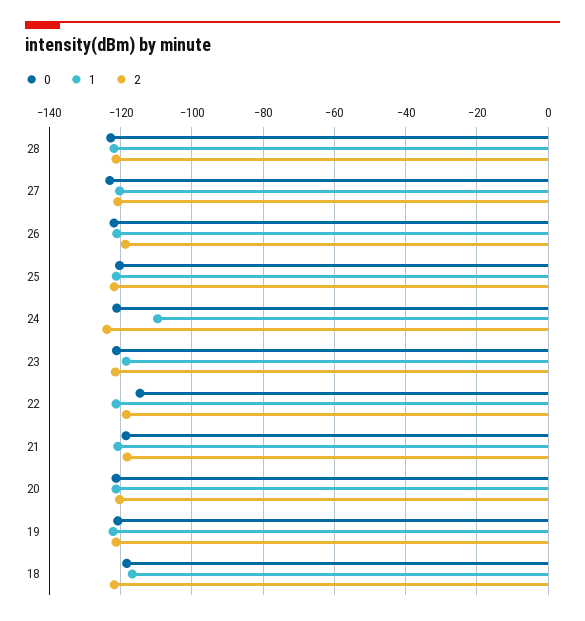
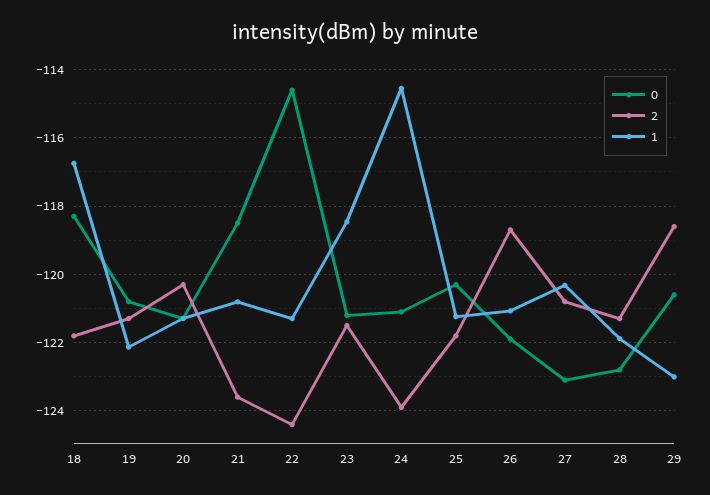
1, 24: -110 -> -114.6
2, 22: -118 -> -124.4
2, 21: -118 -> -123.6
0, 29: none -> -120.6
2, 29: none -> -118.6
1, 29: none -> -123

